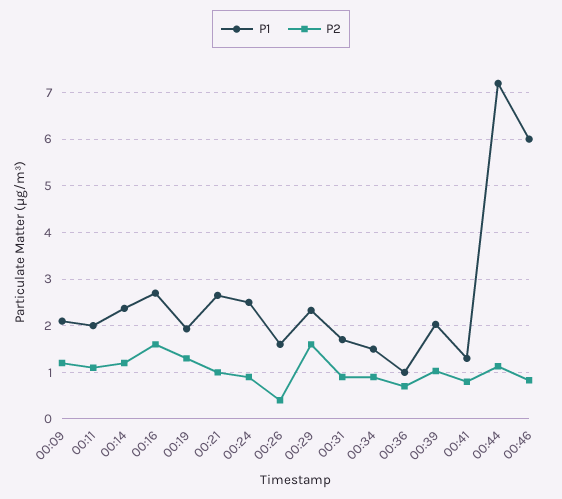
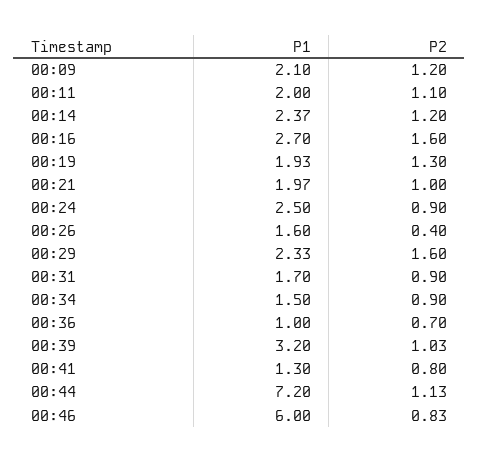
P1, 00:21: 2.6 -> 1.97
P1, 00:39: 2 -> 3.2

